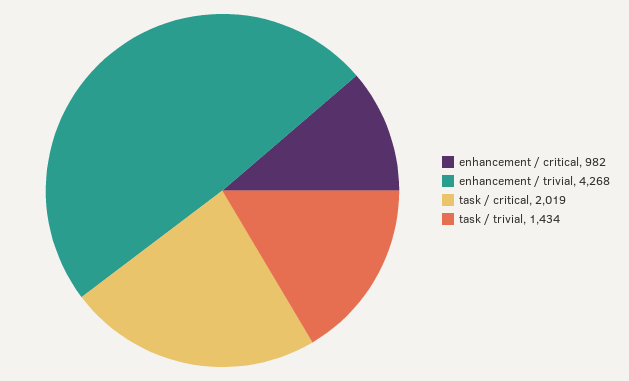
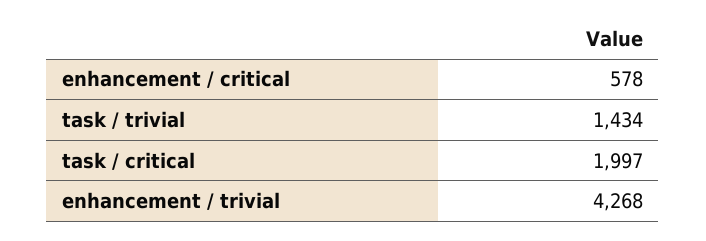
enhancement / critical: 982 -> 578
task / critical: 2019 -> 1997

